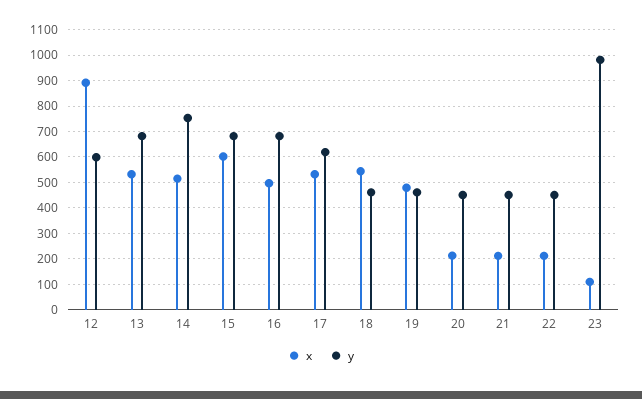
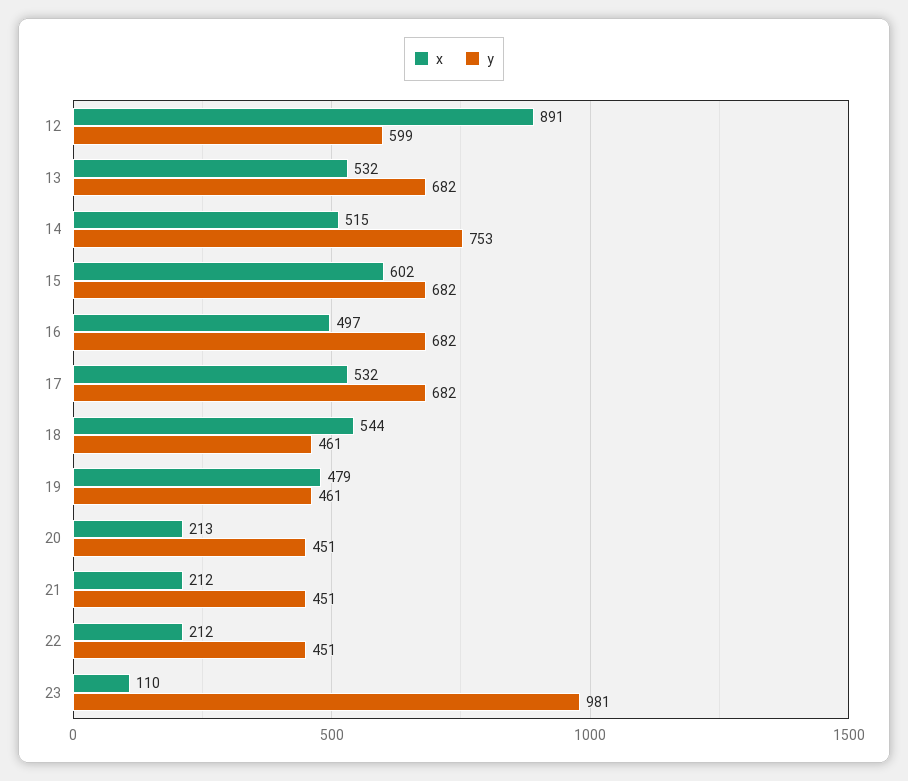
y, 17: 625 -> 682

